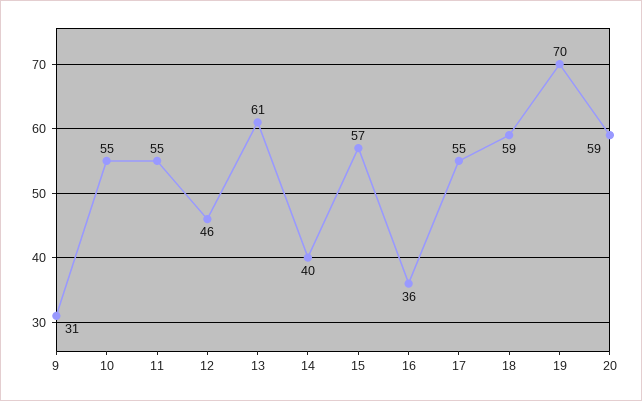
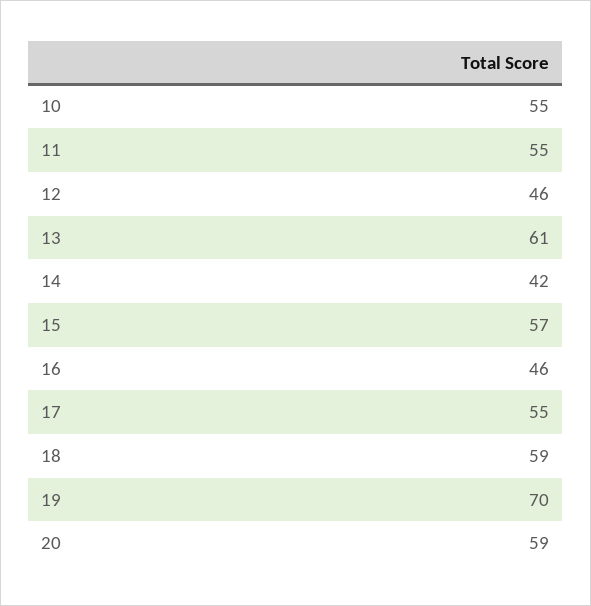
9: 31 -> none
14: 40 -> 42
16: 36 -> 46

